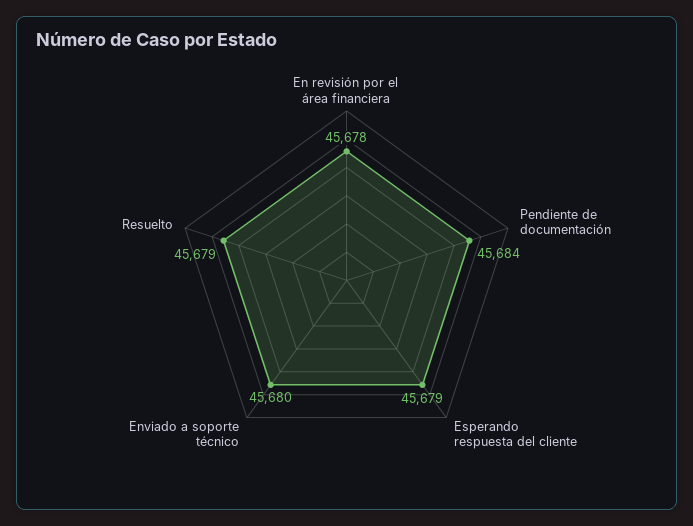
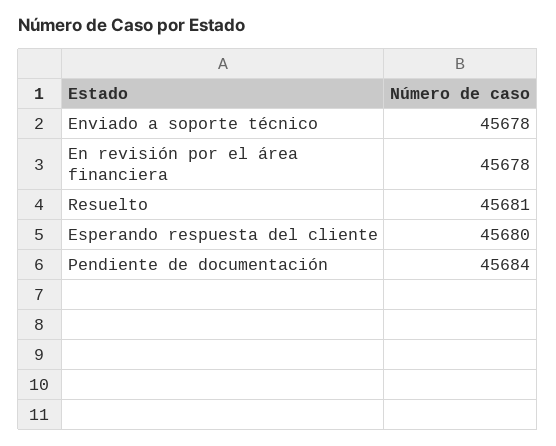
Esperando respuesta del cliente: 45679 -> 45680
Enviado a soporte técnico: 45680 -> 45678
Resuelto: 45679 -> 45681

